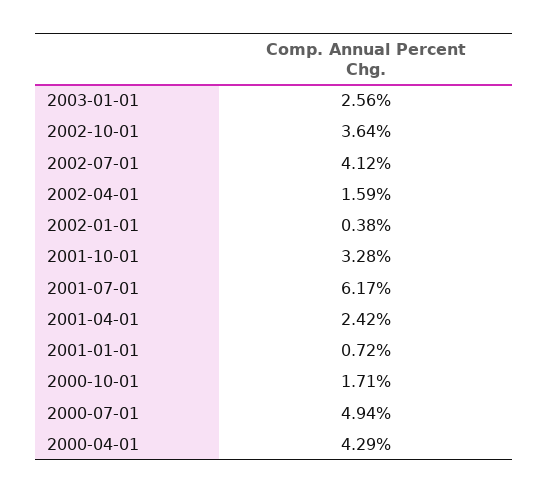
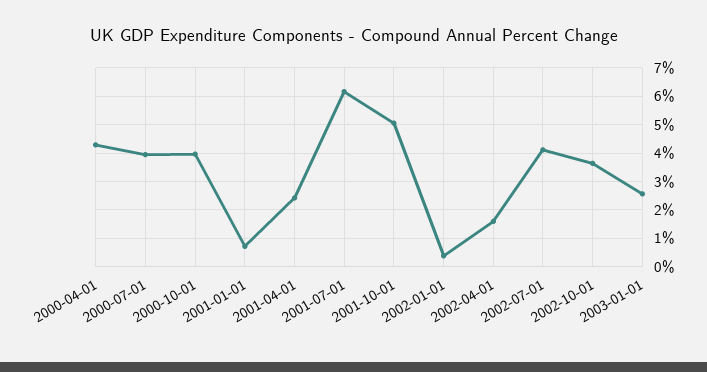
2001-10-01: 3.28 -> 5
2000-10-01: 1.71 -> 4
2000-07-01: 4.94 -> 4

